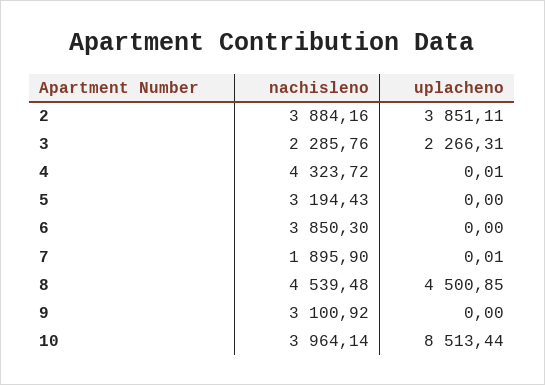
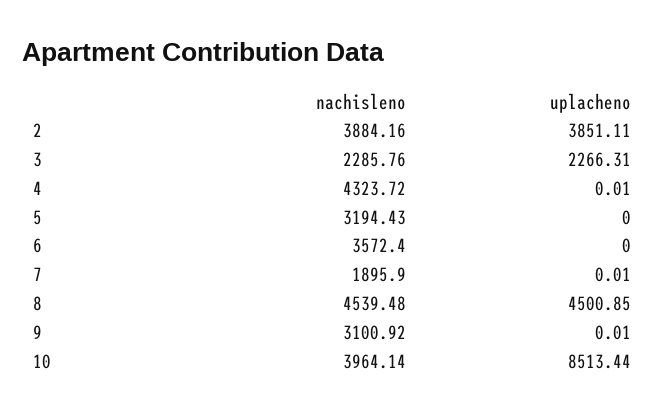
nachisleno, 6: 3850.3 -> 3572.4
uplacheno, 9: 0 -> 0.01

